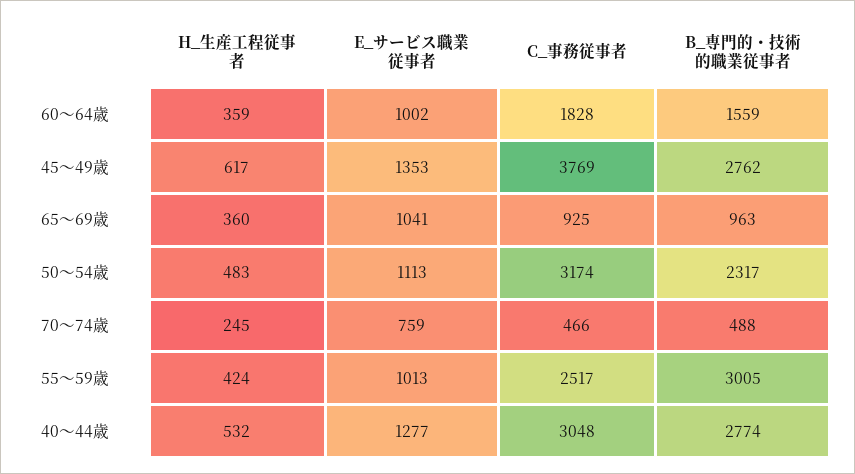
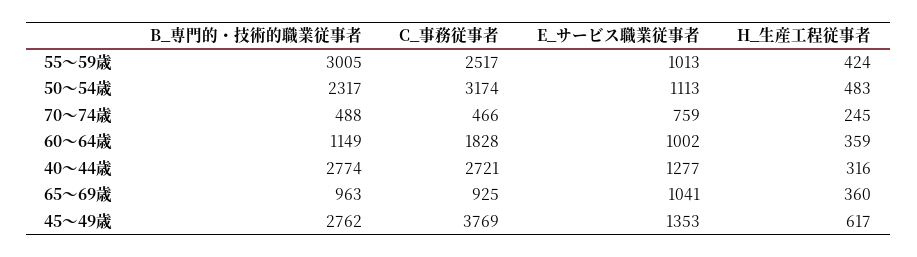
B_専門的・技術的職業従事者, 60～64歳: 1559 -> 1149
H_生産工程従事者, 40～44歳: 532 -> 316
C_事務従事者, 40～44歳: 3048 -> 2721

